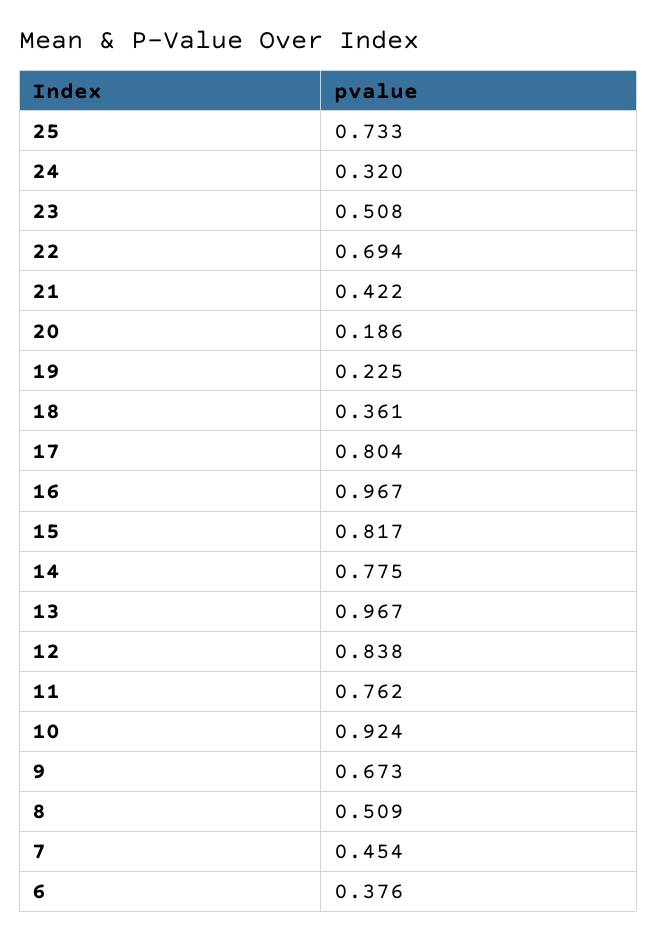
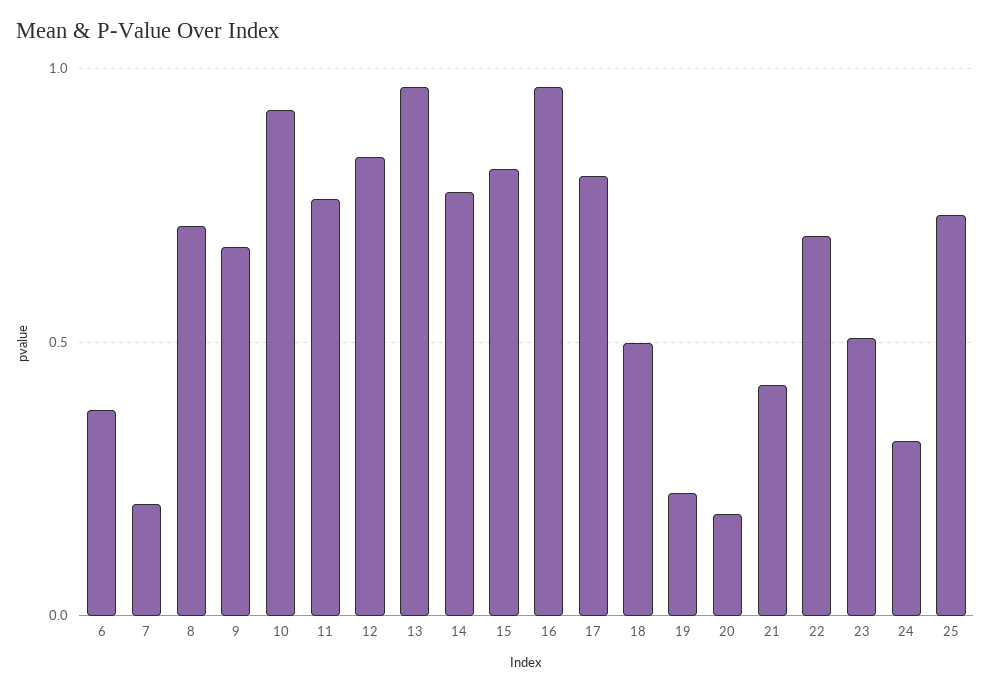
18: 0.361 -> 0.5
8: 0.509 -> 0.7
7: 0.454 -> 0.2

